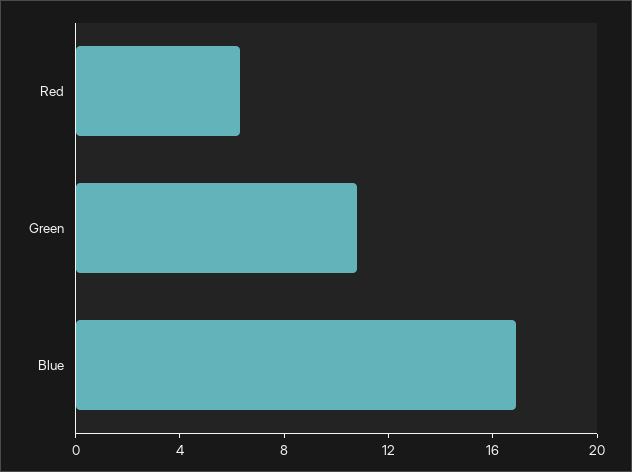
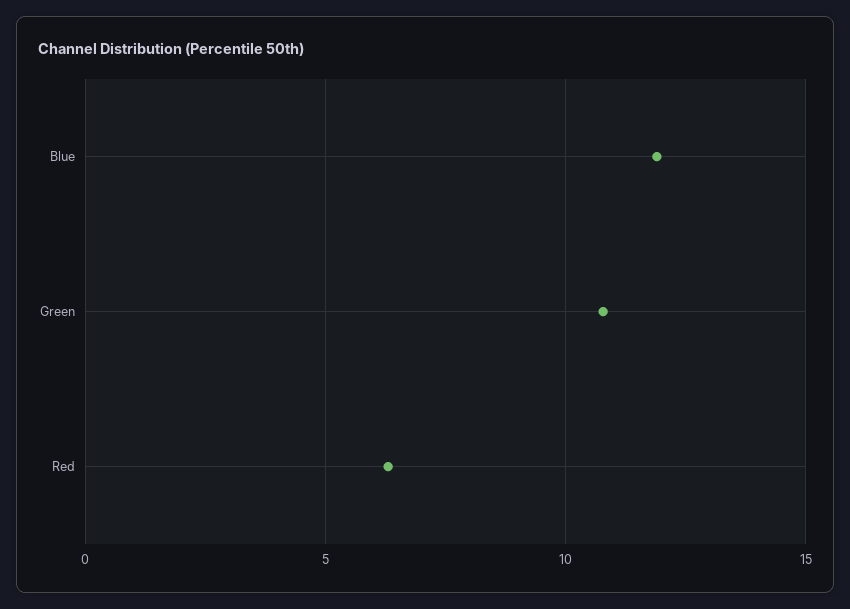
Blue: 17 -> 12

